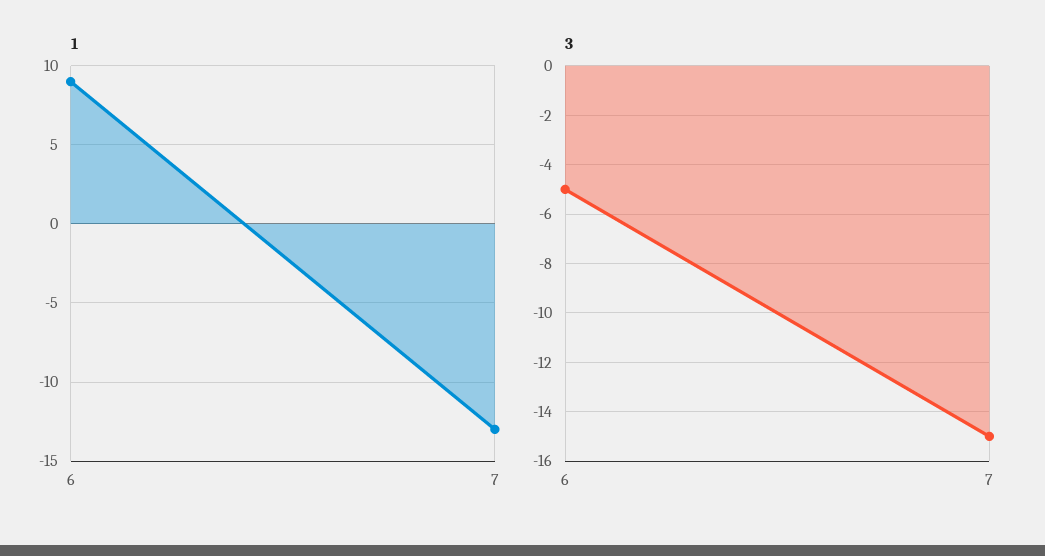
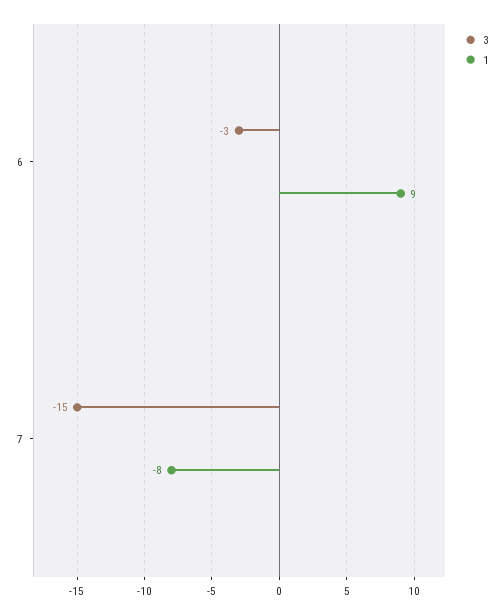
1, 7: -13 -> -8
3, 6: -5 -> -3

